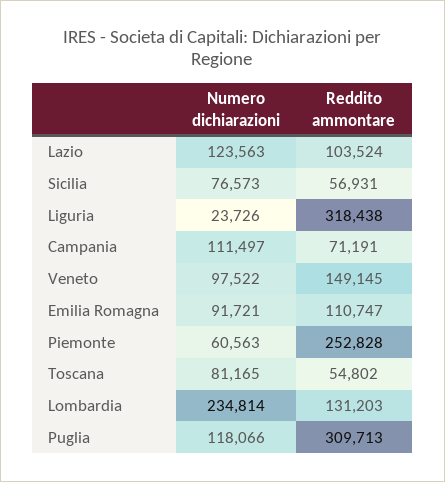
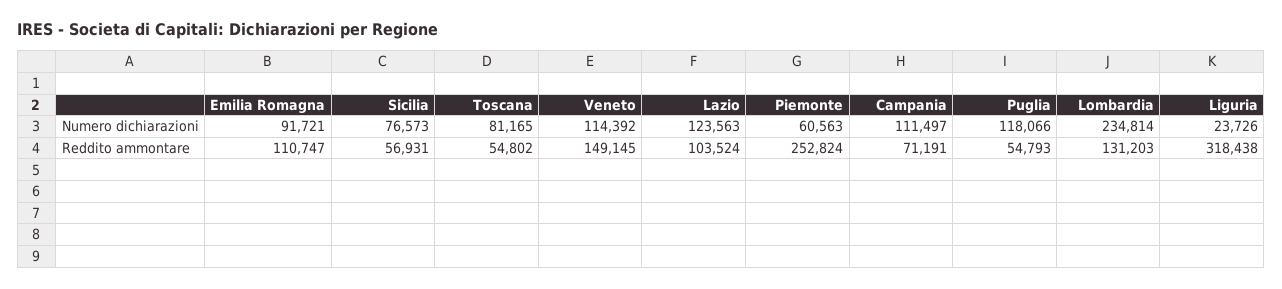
Numero dichiarazioni, Veneto: 97522 -> 114392
Reddito ammontare, Piemonte: 252828 -> 252824
Reddito ammontare, Puglia: 309713 -> 54793

